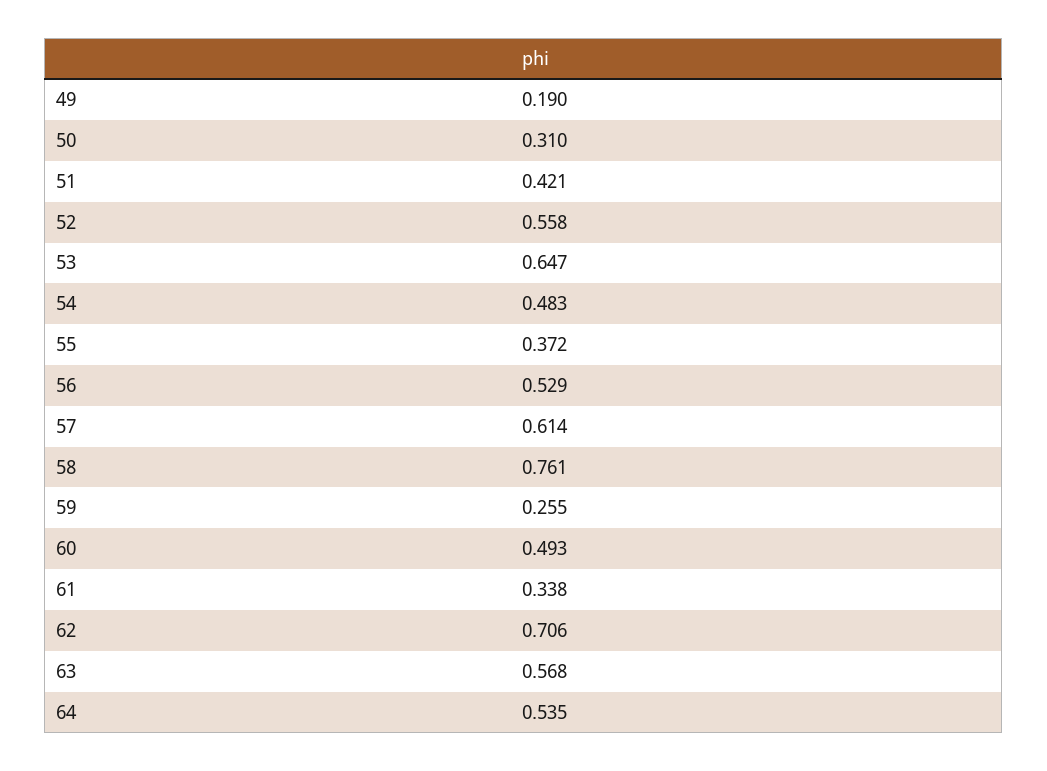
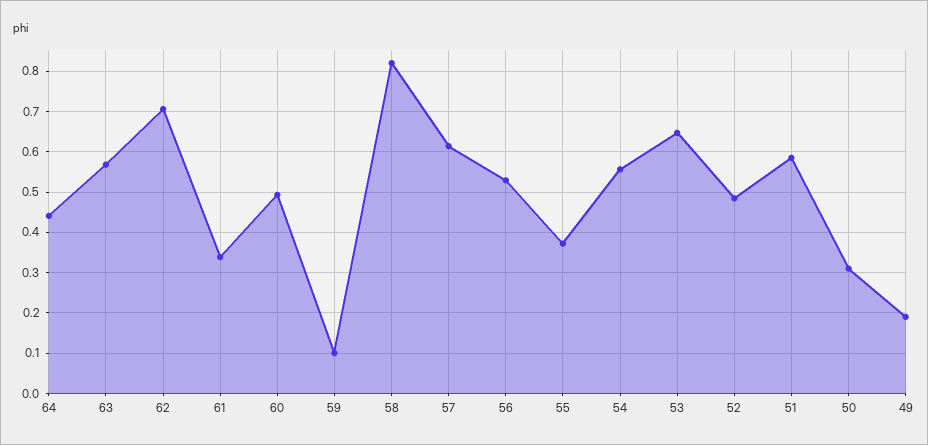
51: 0.421 -> 0.58
52: 0.558 -> 0.48
54: 0.483 -> 0.56
58: 0.761 -> 0.82
59: 0.255 -> 0.1
64: 0.535 -> 0.44

